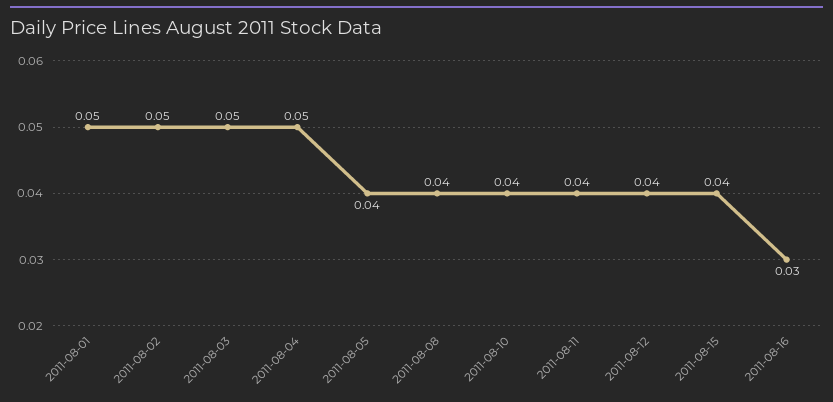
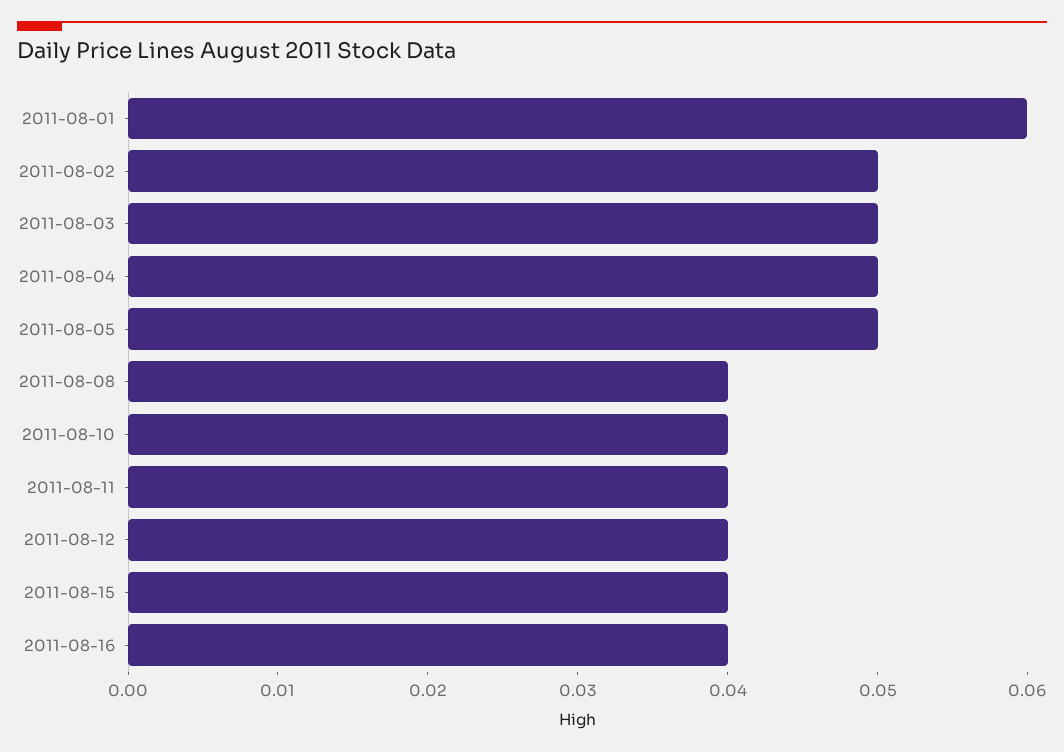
2011-08-01: 0.05 -> 0.06
2011-08-05: 0.04 -> 0.05
2011-08-16: 0.03 -> 0.04

